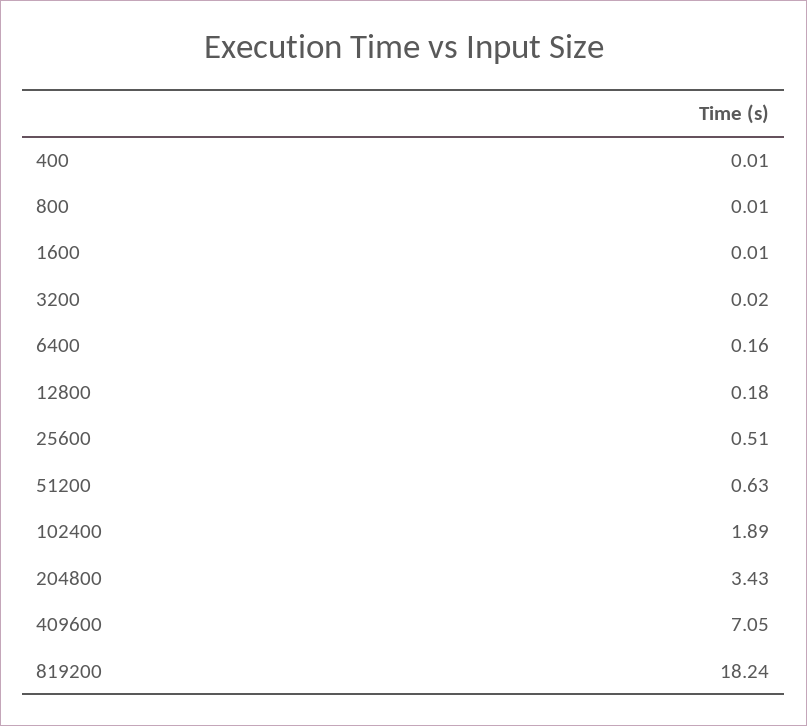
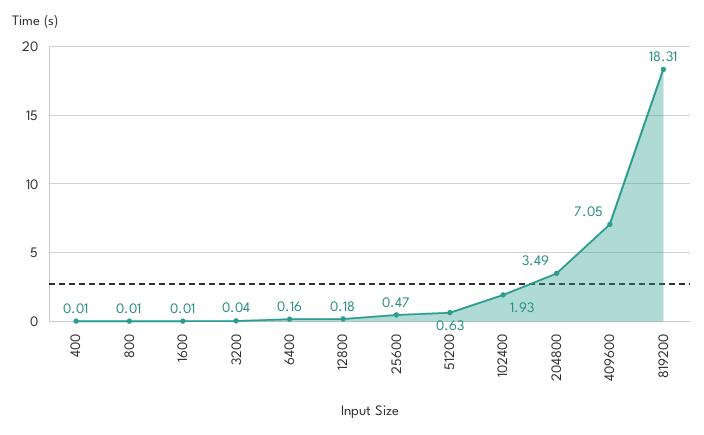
3200: 0.02 -> 0.04
25600: 0.51 -> 0.47
102400: 1.89 -> 1.93
204800: 3.43 -> 3.49
819200: 18.24 -> 18.31

